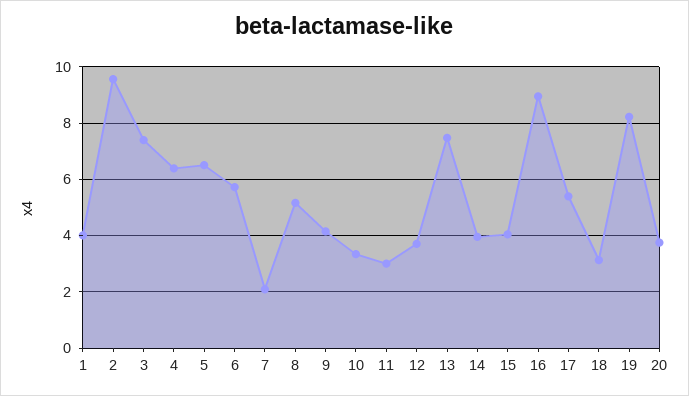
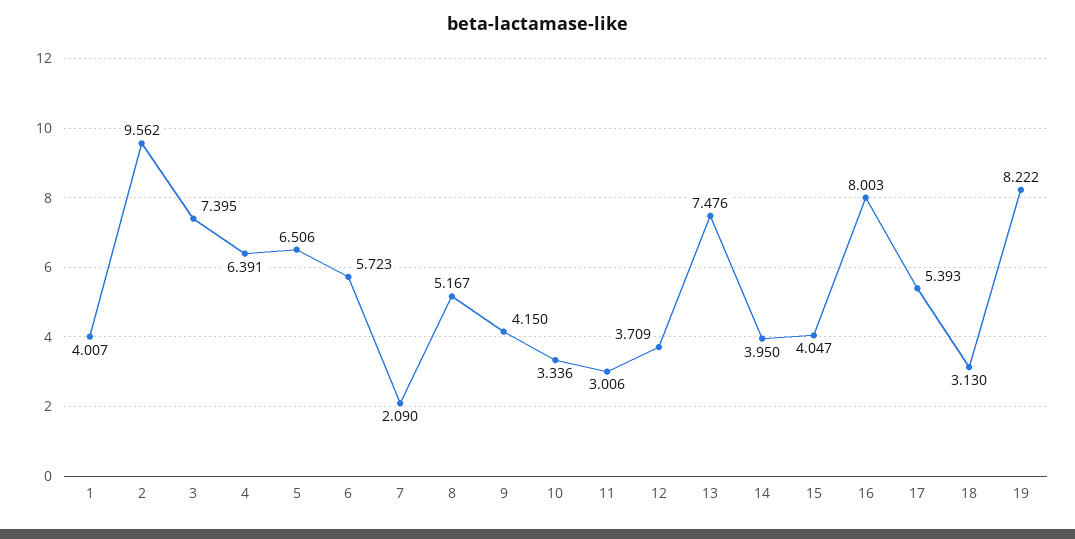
16: 9 -> 8.003
20: 3.75 -> none

